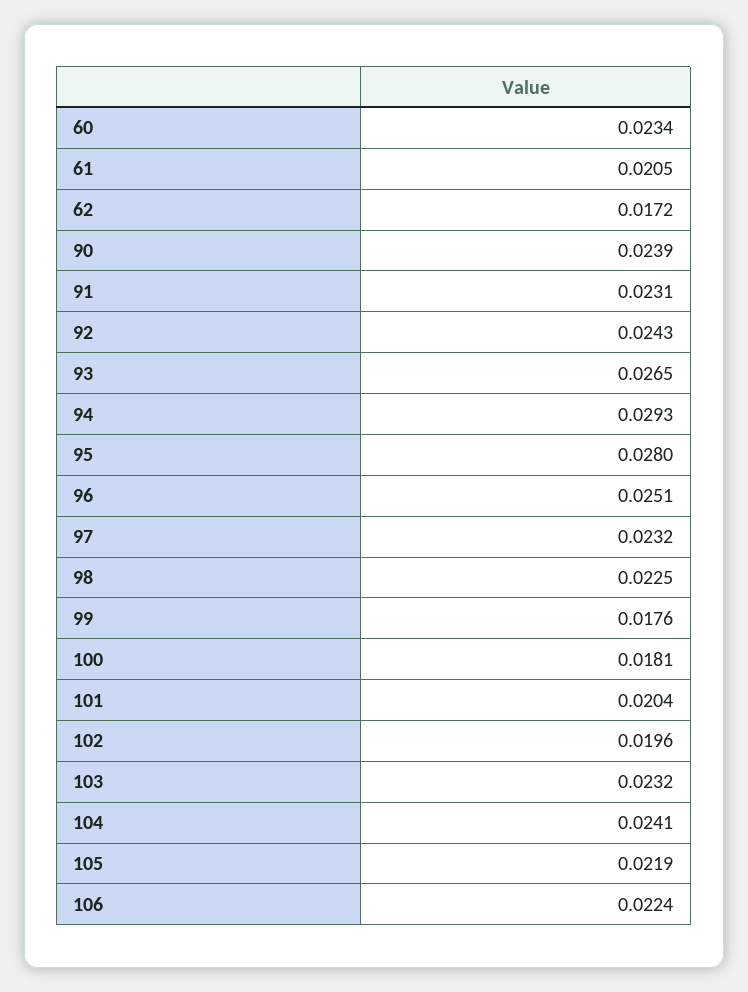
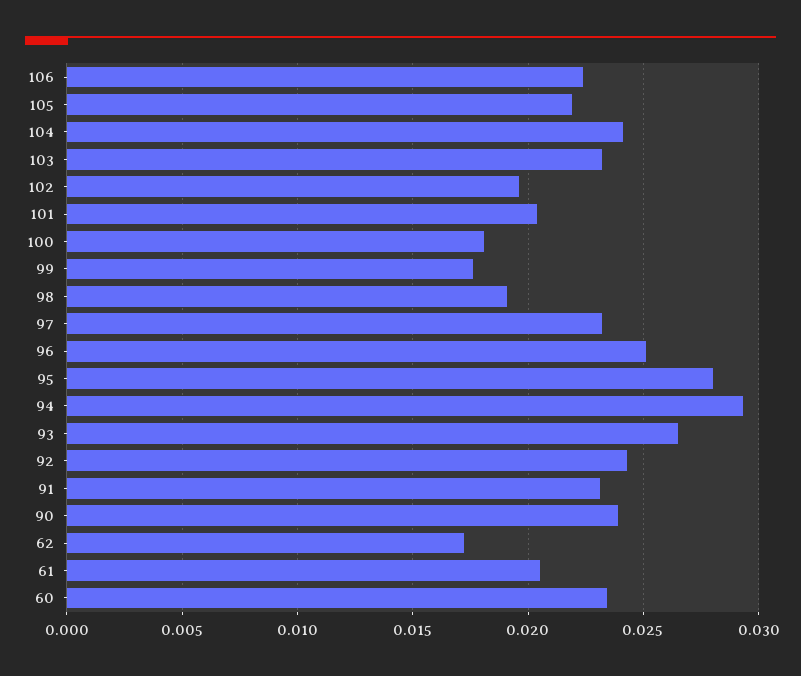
98: 0.0225 -> 0.019

